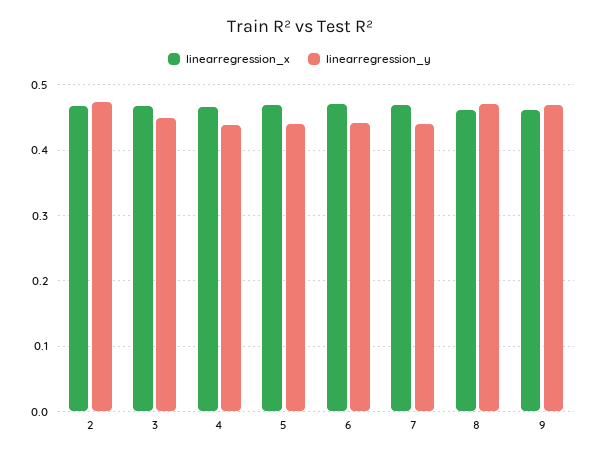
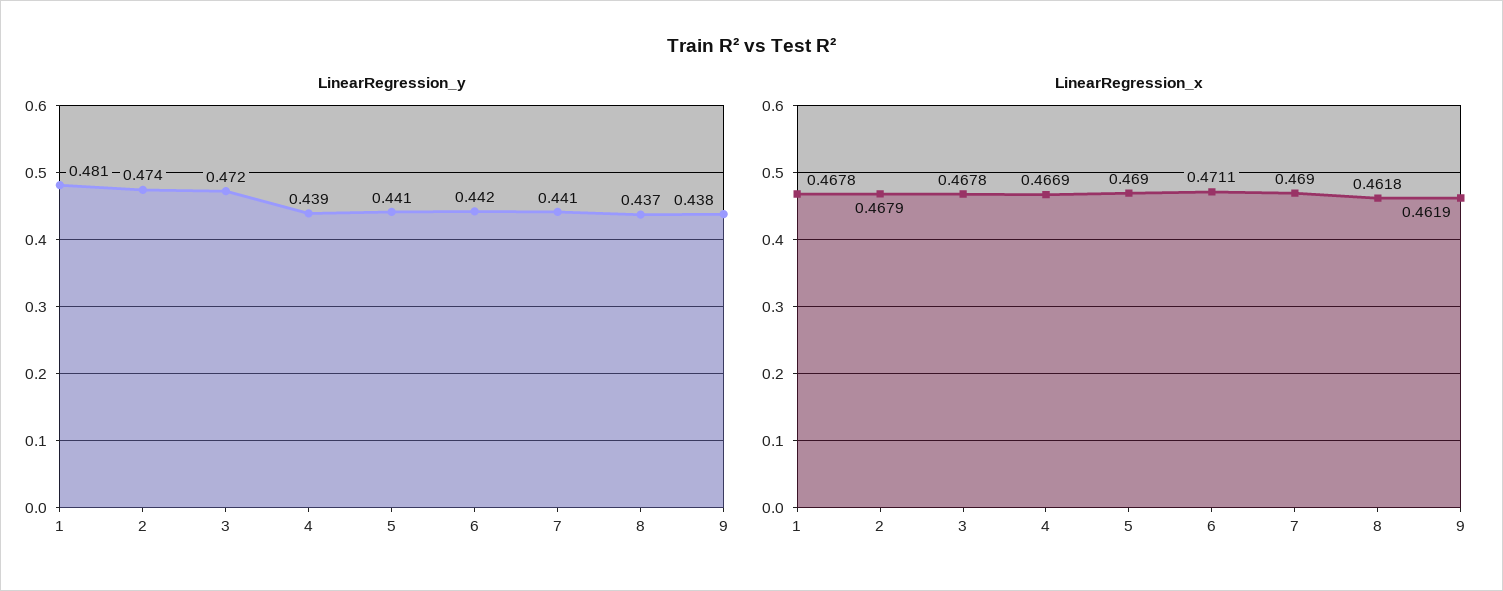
linearregression_y, 3: 0.45 -> 0.472
linearregression_y, 8: 0.47 -> 0.437
linearregression_y, 9: 0.47 -> 0.438
linearregression_y, 1: none -> 0.481
linearregression_x, 1: none -> 0.4678

